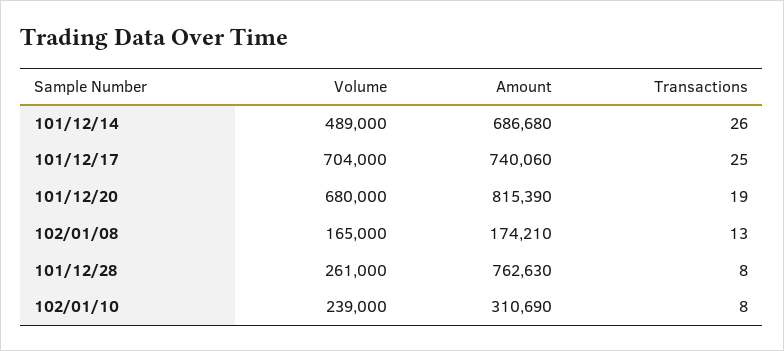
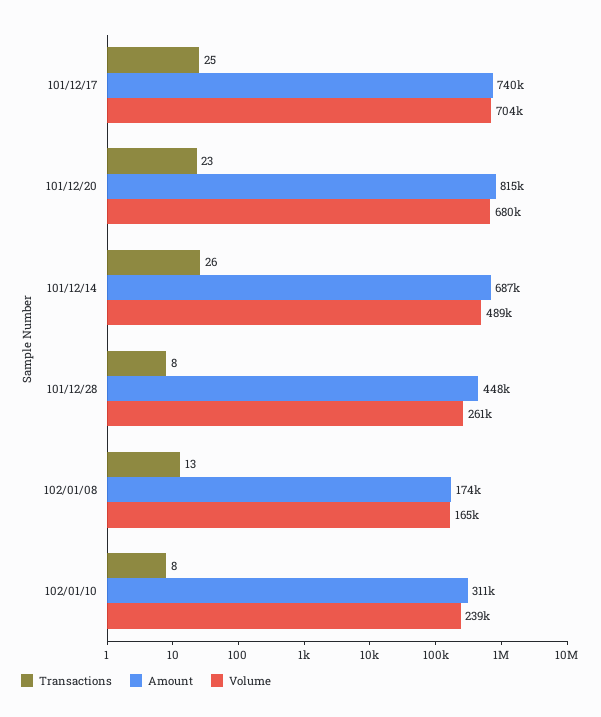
Transactions, 101/12/20: 19 -> 23
Amount, 101/12/28: 762630 -> 448000

